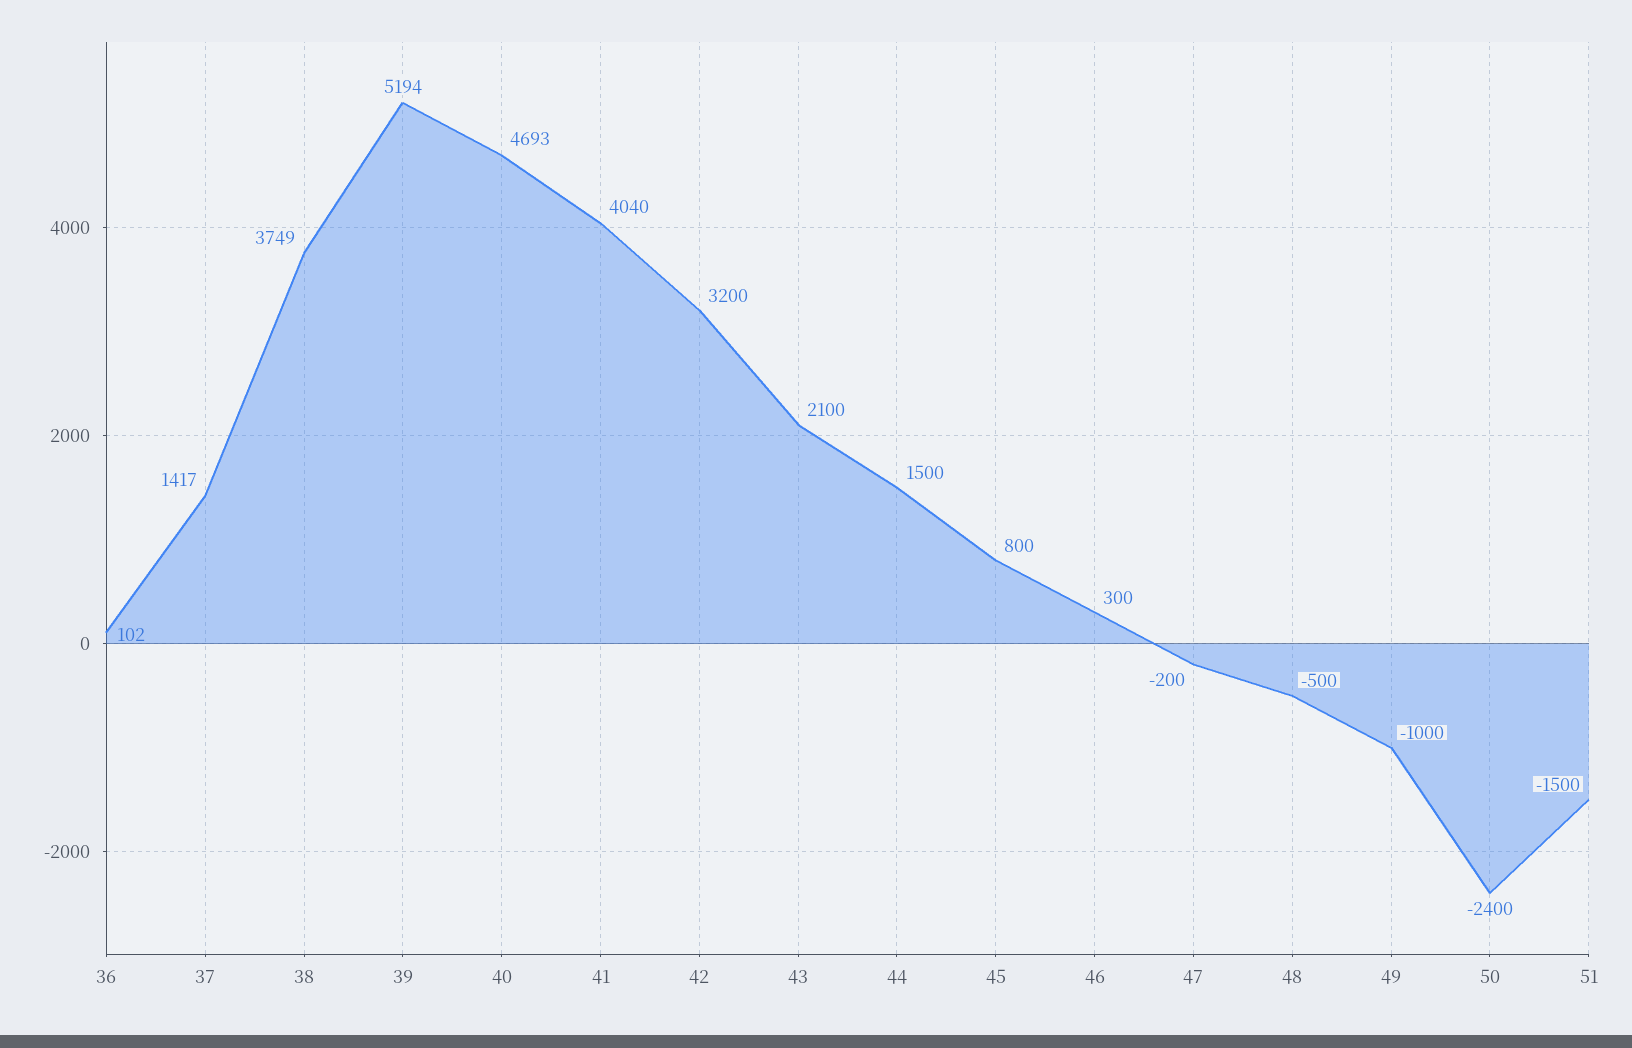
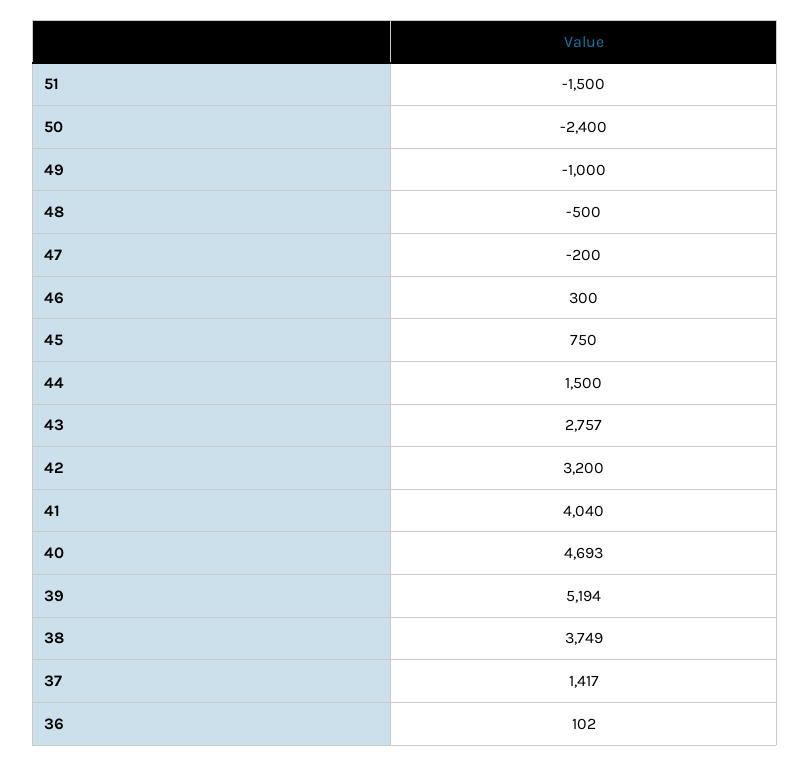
43: 2100 -> 2757
45: 800 -> 750

